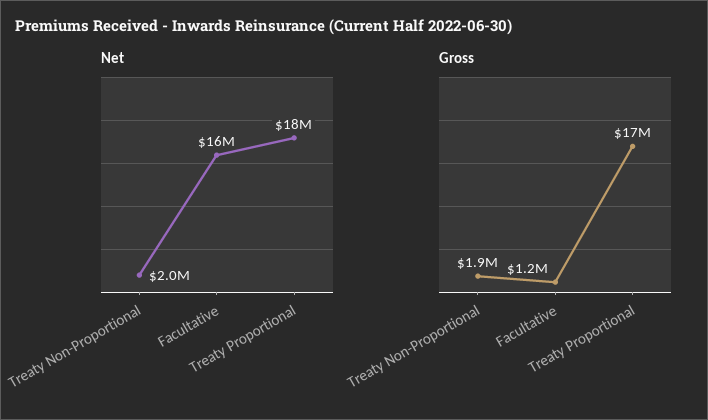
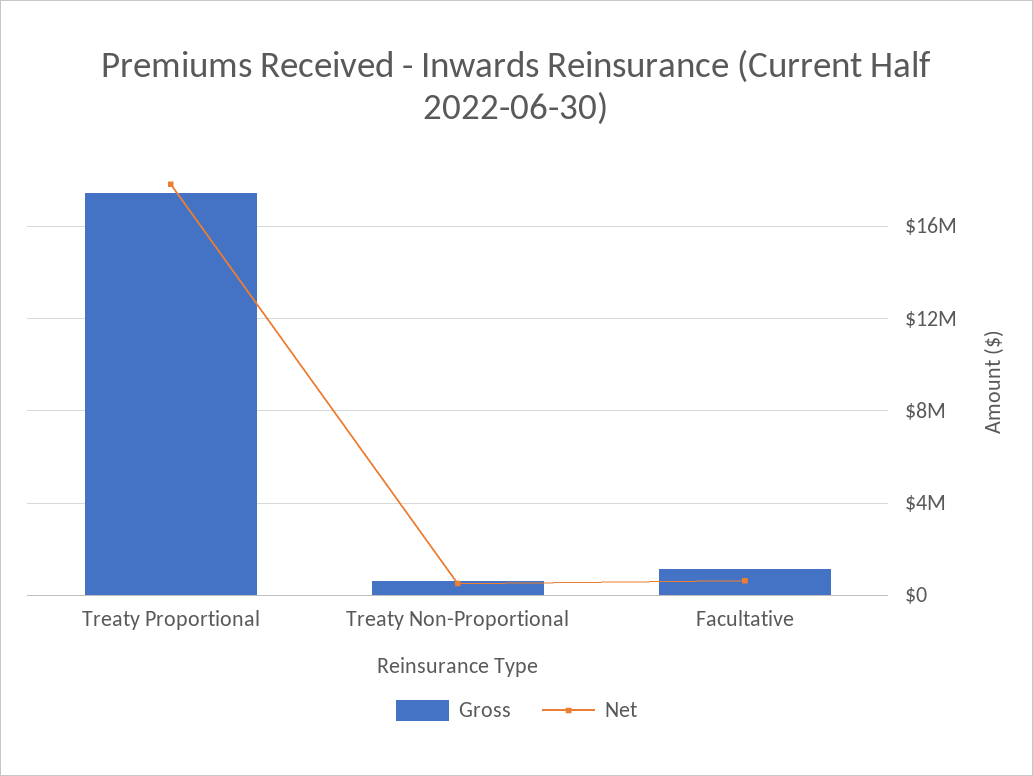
Net, Treaty Non-Proportional: 2000000 -> 500000
Net, Facultative: 16000000 -> 500000
Gross, Treaty Non-Proportional: 1900000 -> 500000

